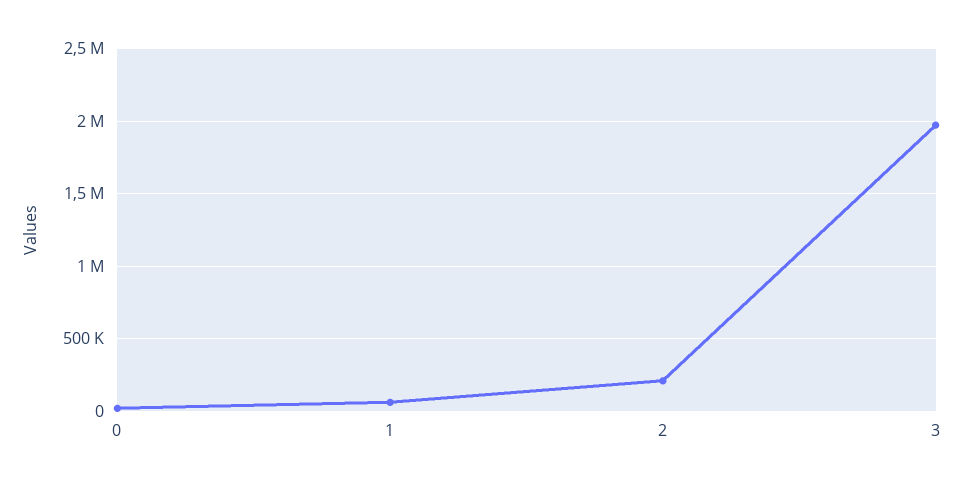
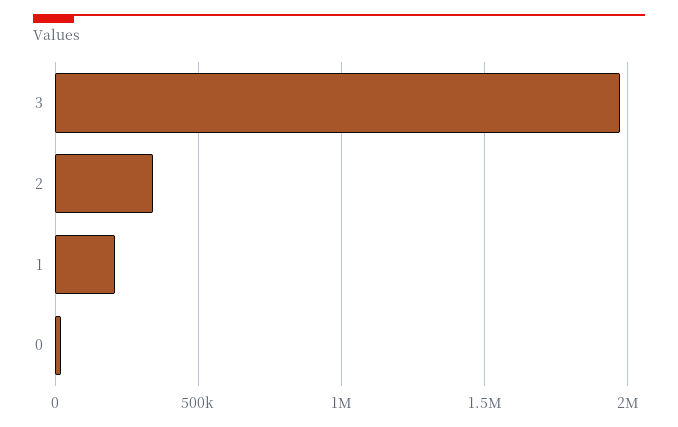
1: 50000 -> 200000
2: 200000 -> 350000

